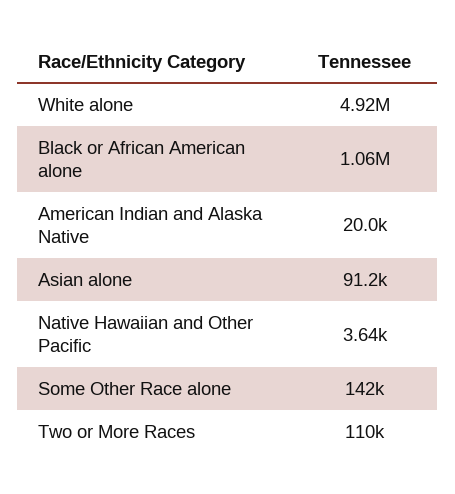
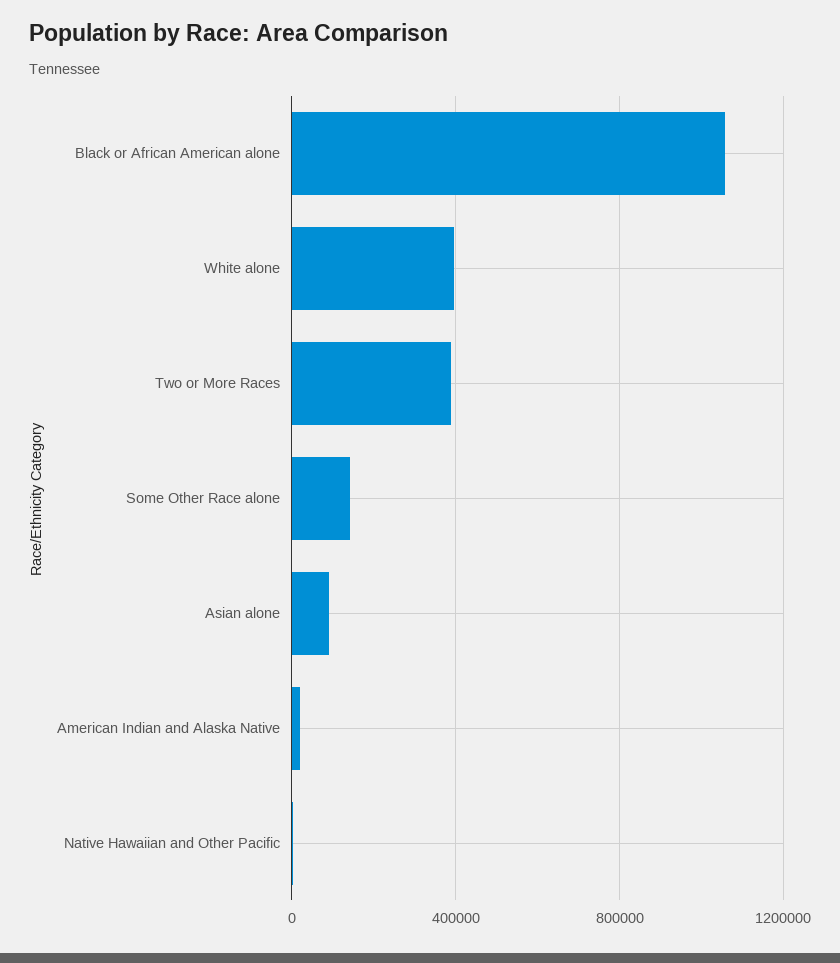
White alone: 4920000 -> 400000
Two or More Races: 110000 -> 400000

